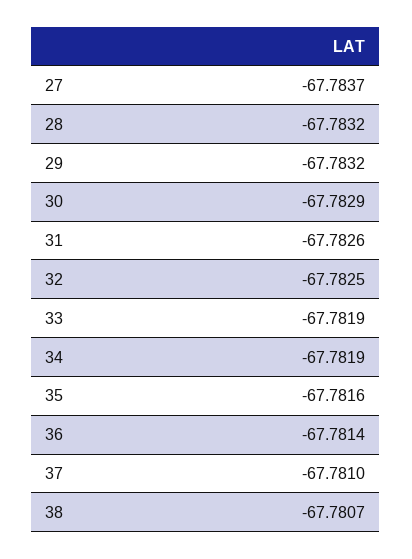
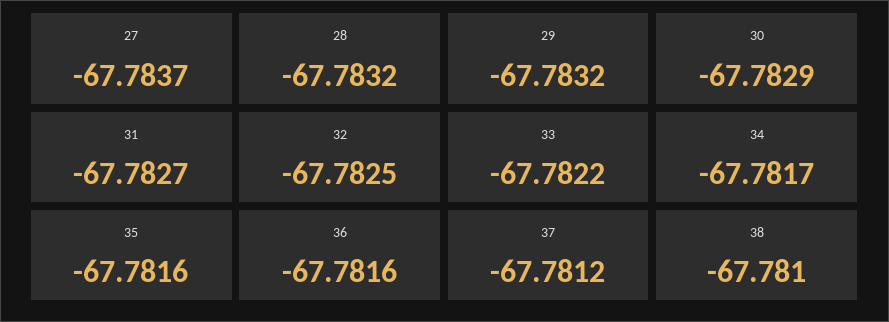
31: -67.7826 -> -67.7827
33: -67.7819 -> -67.7822
34: -67.7819 -> -67.7817
36: -67.7814 -> -67.7816
37: -67.781 -> -67.7812
38: -67.7807 -> -67.781

